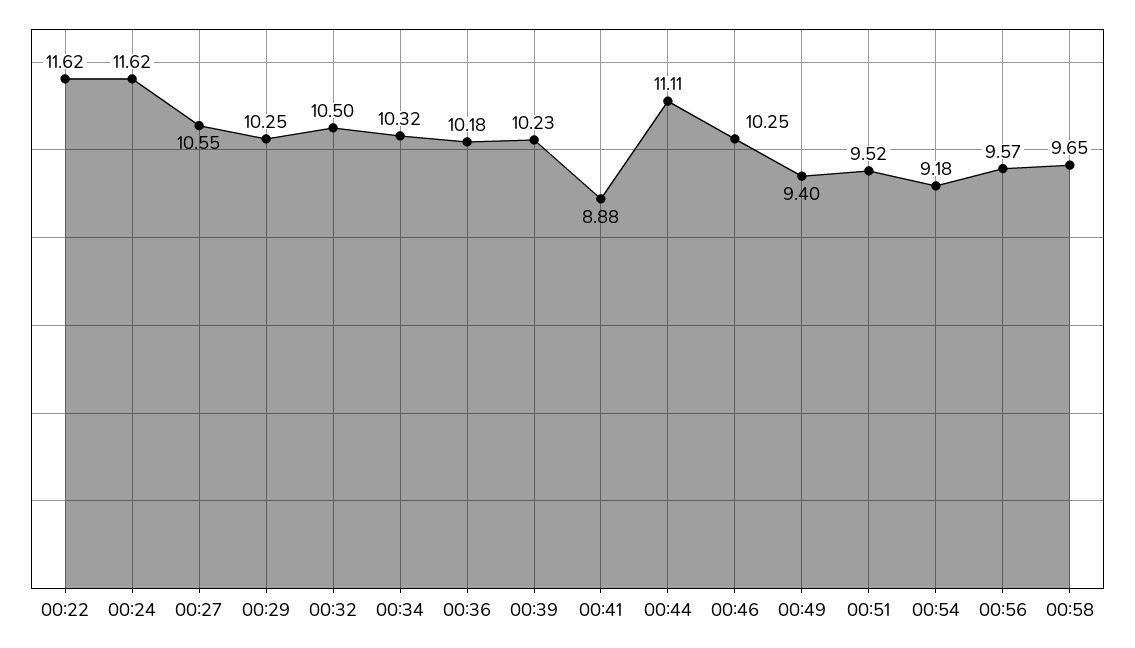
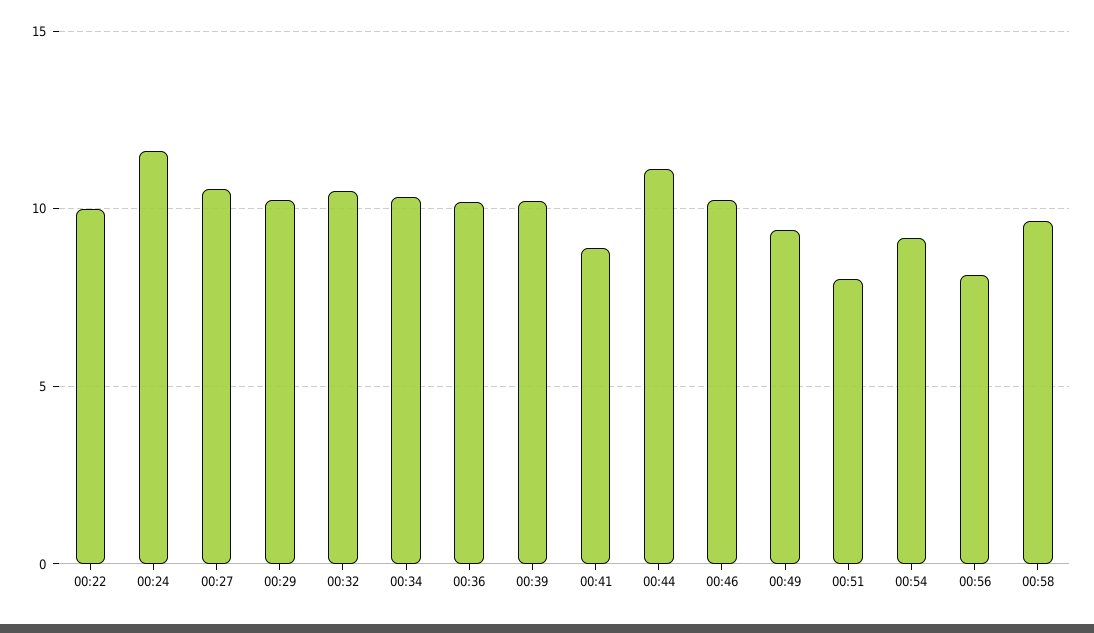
00:22: 11.62 -> 10
00:51: 9.52 -> 8
00:56: 9.57 -> 8

